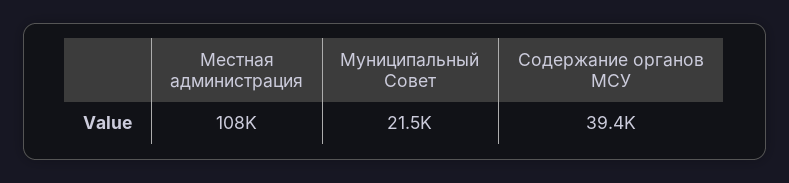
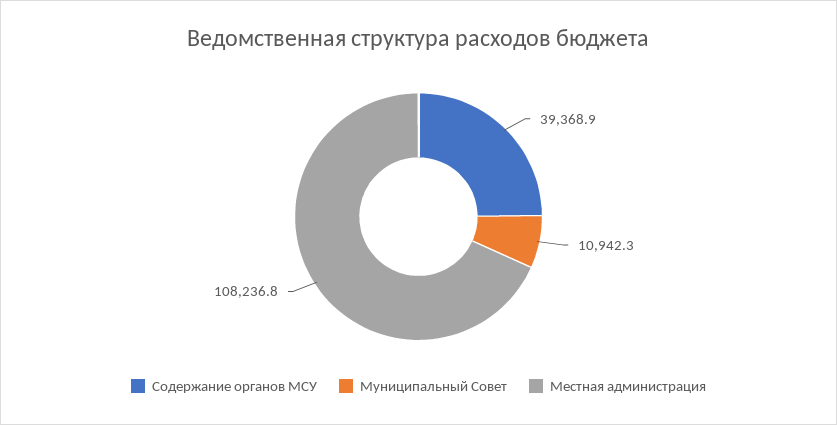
Муниципальный Совет: 21500 -> 10942.3

